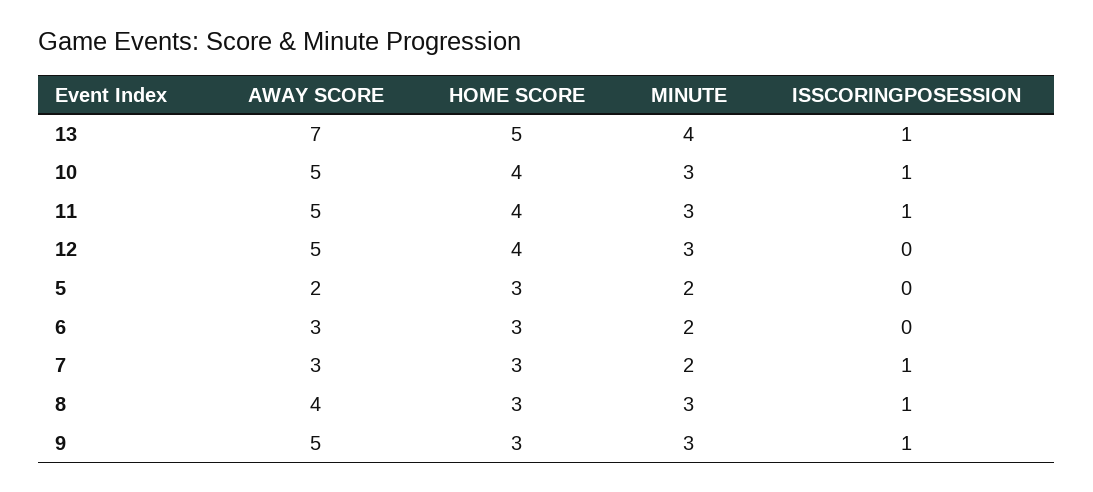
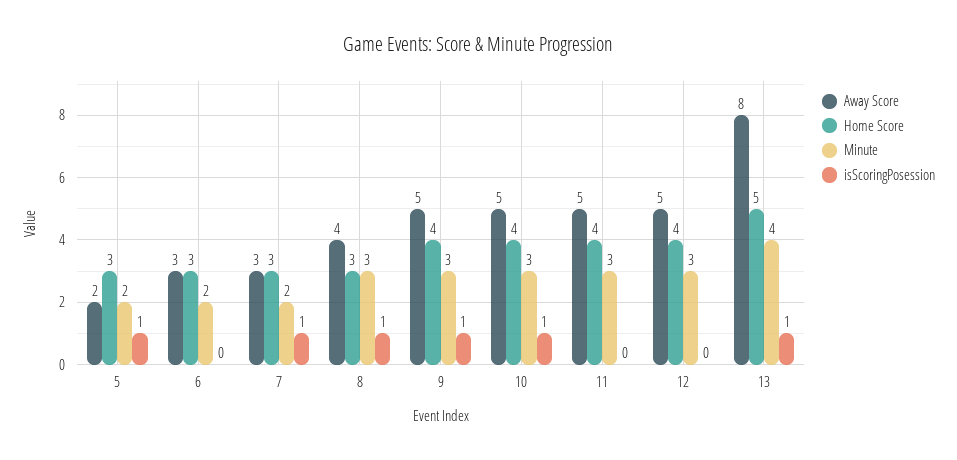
AWAY SCORE, 13: 7 -> 8
ISSCORINGPOSESSION, 11: 1 -> 0
ISSCORINGPOSESSION, 5: 0 -> 1
HOME SCORE, 9: 3 -> 4

